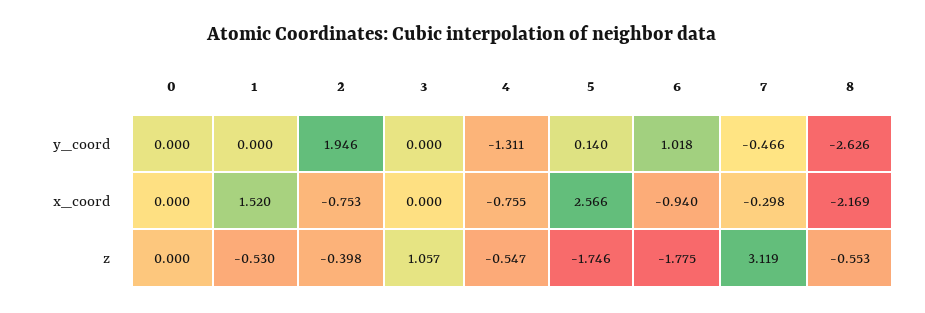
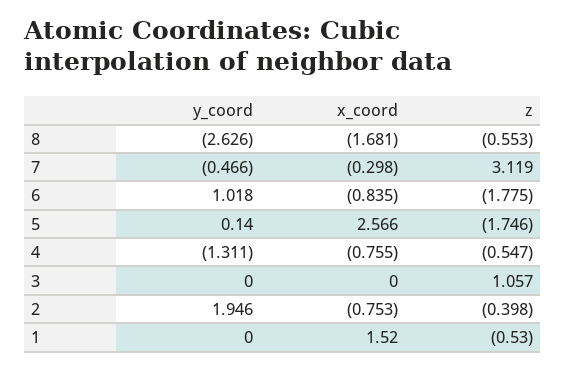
0, y_coord: 0 -> none
0, x_coord: 0 -> none
6, x_coord: -0.94 -> -0.835
8, x_coord: -2.169 -> -1.681
0, z: 0 -> none

